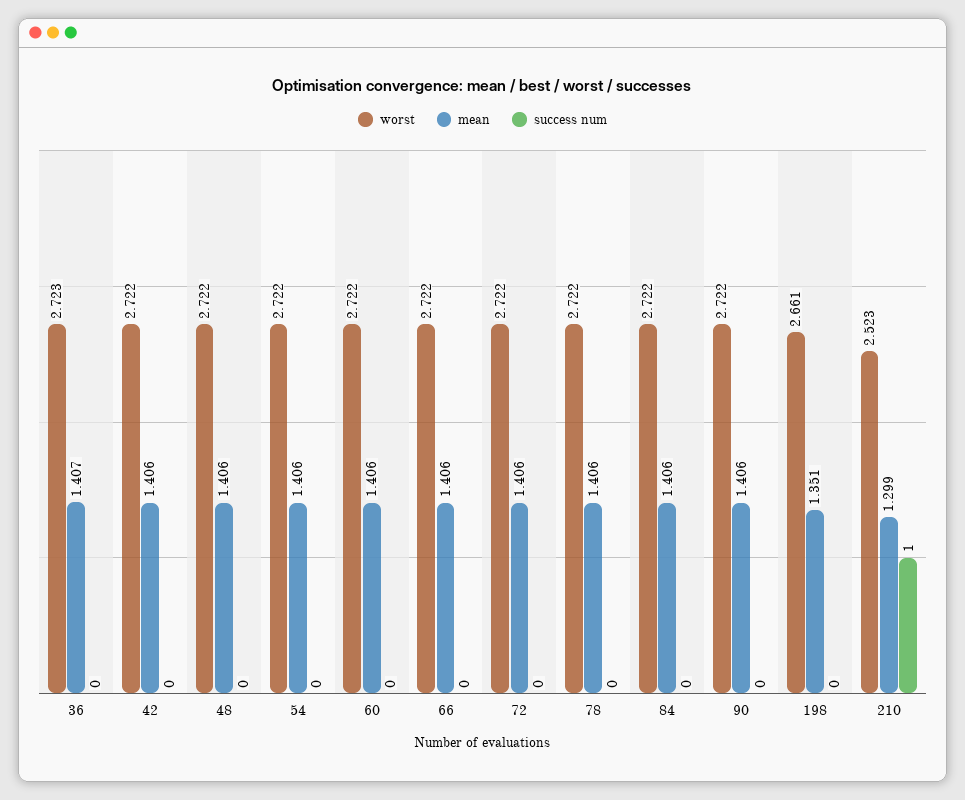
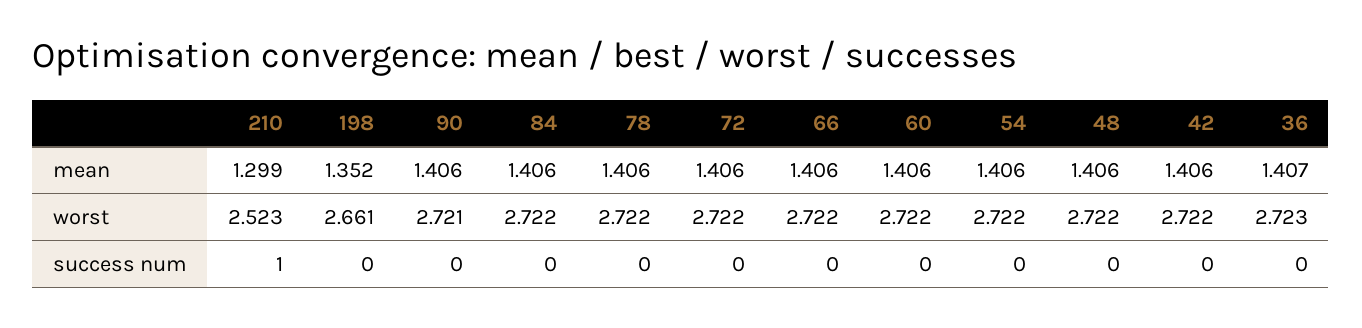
worst, 90: 2.722 -> 2.721
mean, 198: 1.351 -> 1.352

